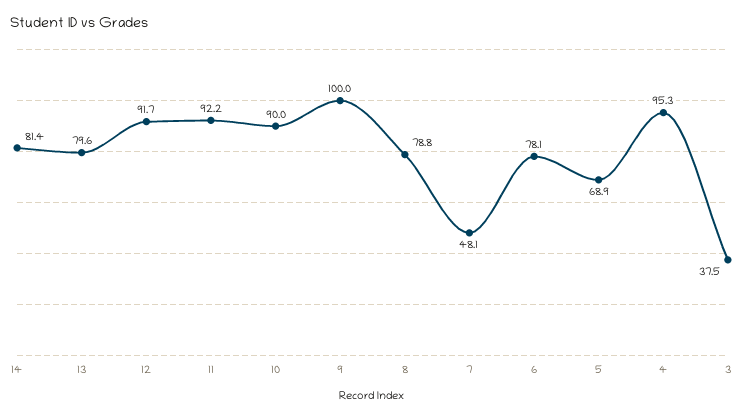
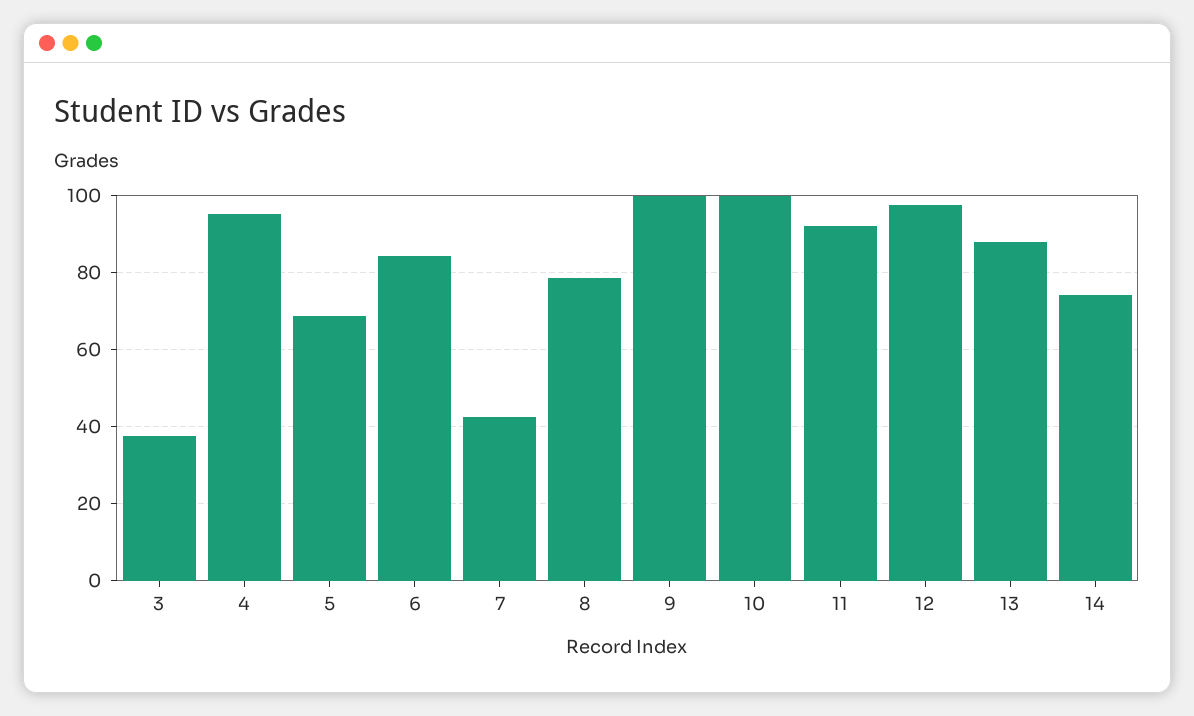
14: 81.4 -> 74
13: 79.6 -> 88
12: 91.7 -> 98
10: 90 -> 100
7: 48.1 -> 42
6: 78.1 -> 84

